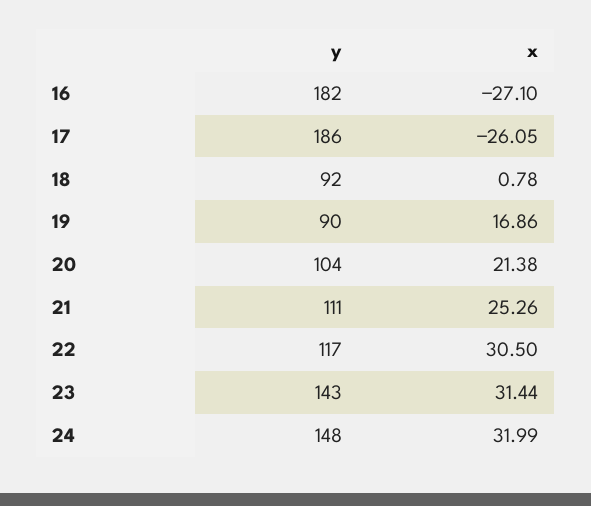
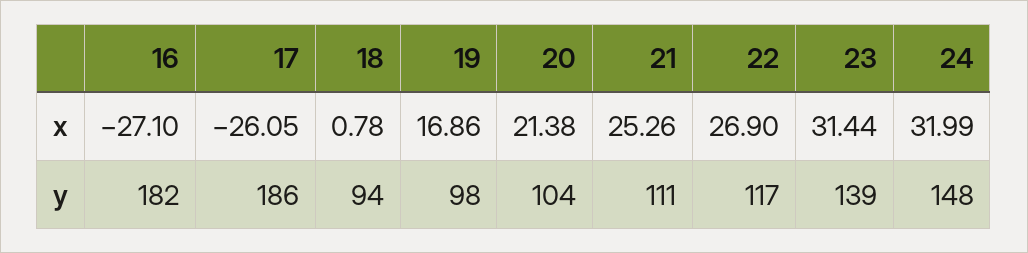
y, 18: 92 -> 94
y, 19: 90 -> 98
x, 22: 30.5 -> 26.9
y, 23: 143 -> 139

